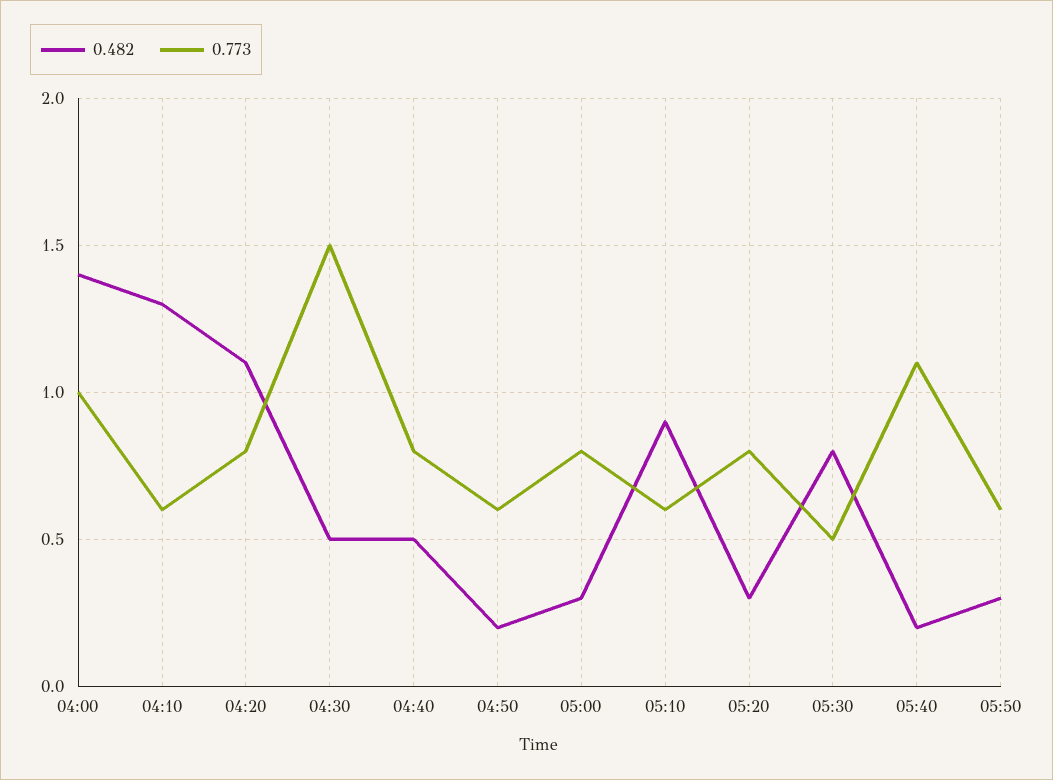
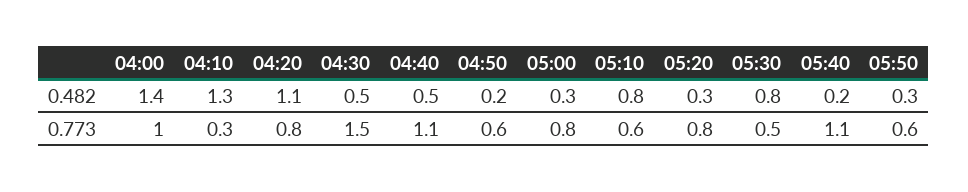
0.773, 04:10: 0.6 -> 0.3
0.773, 04:40: 0.8 -> 1.1
0.482, 05:10: 0.9 -> 0.8

